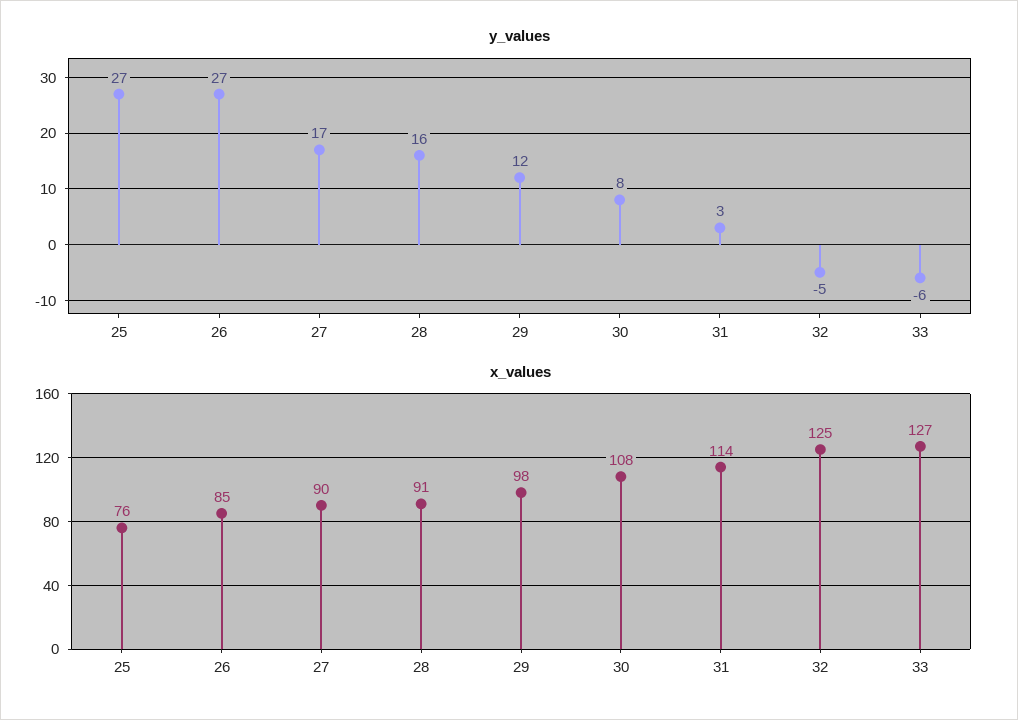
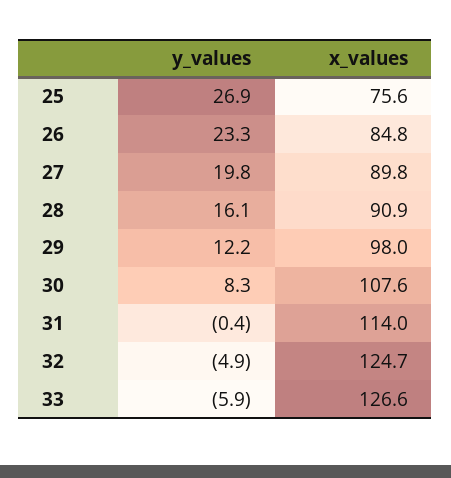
y_values, 26: 27 -> 23.3
y_values, 27: 17 -> 19.8
y_values, 31: 3 -> -0.4

